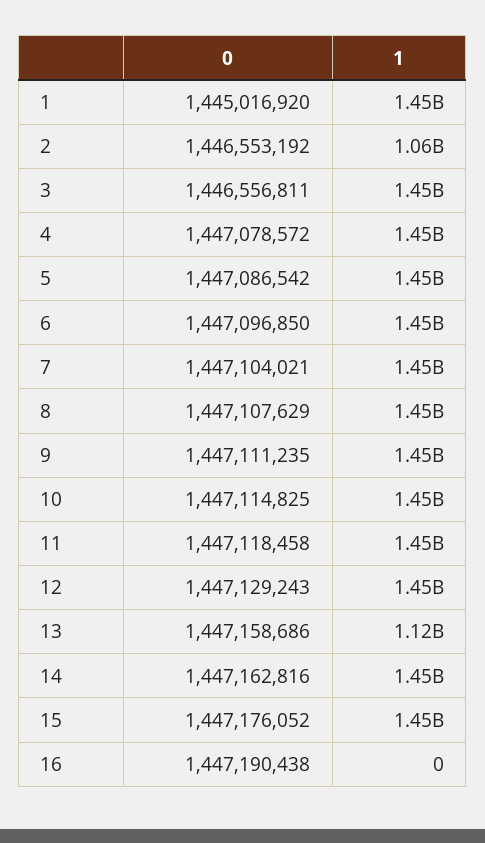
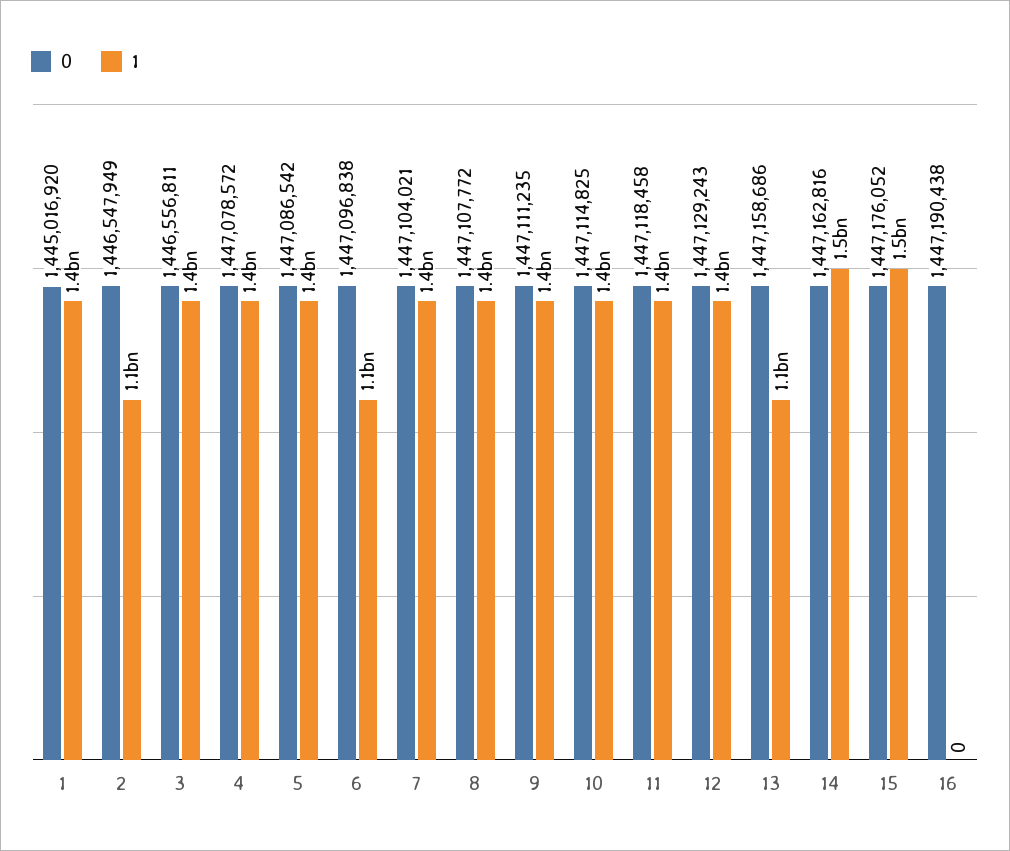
0, 2: 1446553192 -> 1446547949
0, 6: 1447096850 -> 1447096838
1, 6: 1450000000 -> 1100000000
0, 8: 1447107629 -> 1447107772

